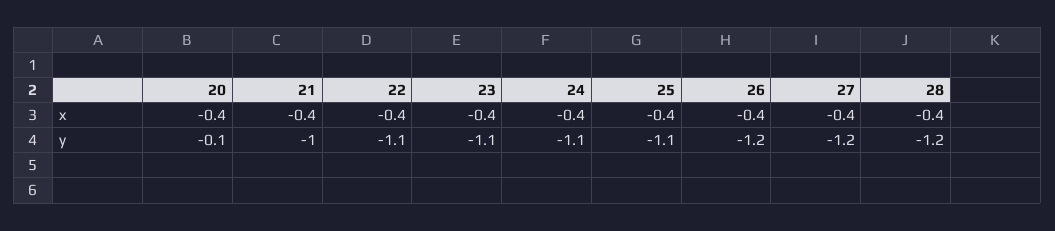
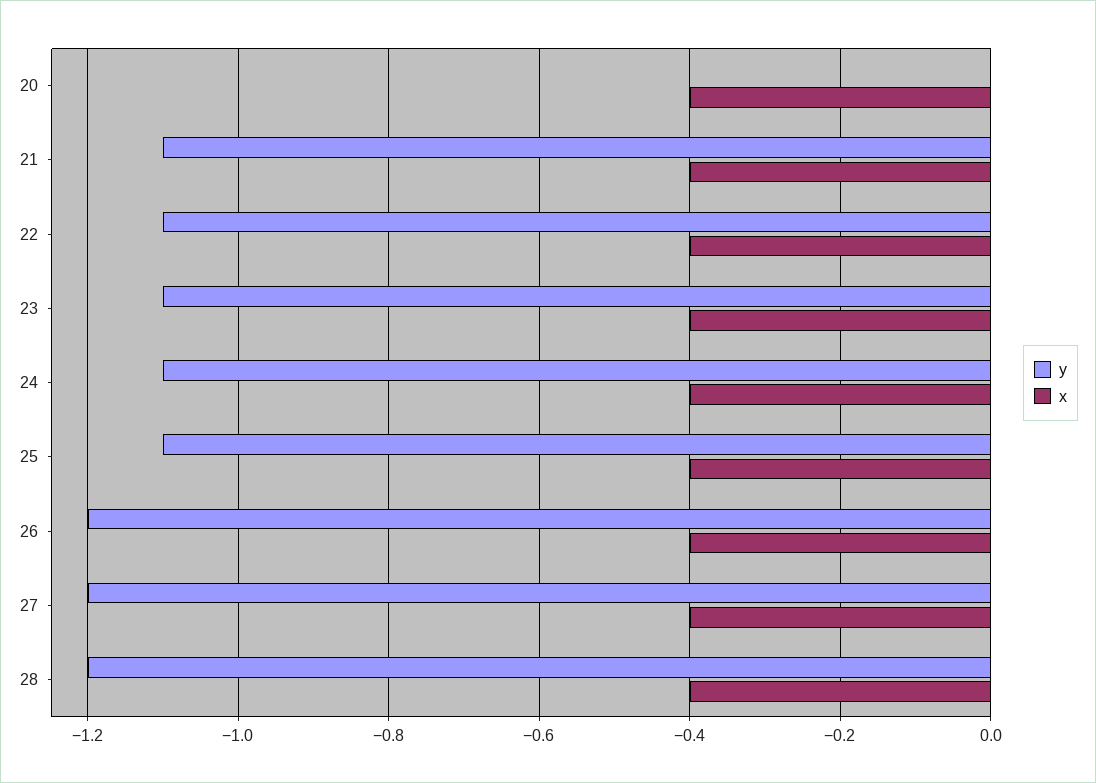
y, 20: -0.1 -> 0
y, 21: -1 -> -1.1

